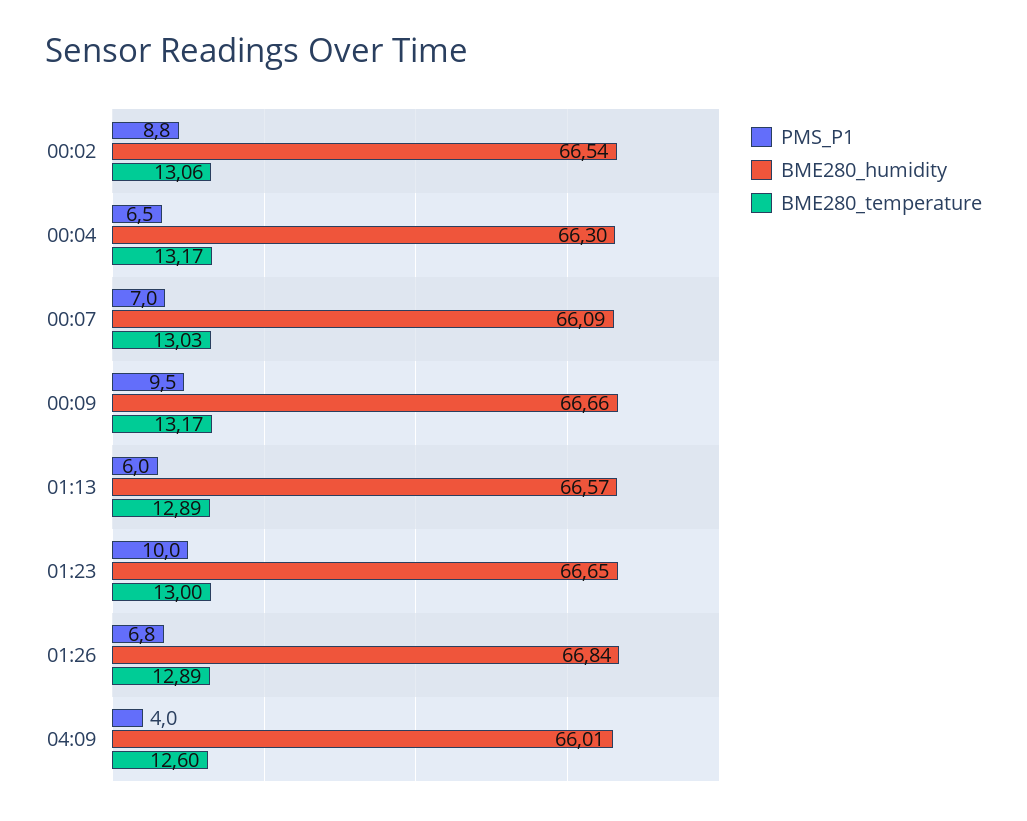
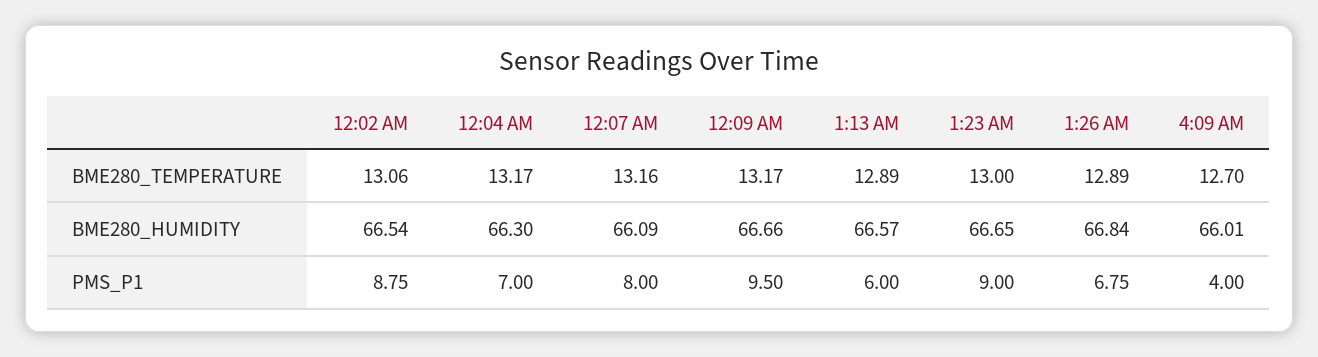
PMS_P1, 00:04: 6.5 -> 7
PMS_P1, 00:07: 7 -> 8
BME280_temperature, 00:07: 13.03 -> 13.16
PMS_P1, 01:23: 10 -> 9
BME280_temperature, 04:09: 12.6 -> 12.7

